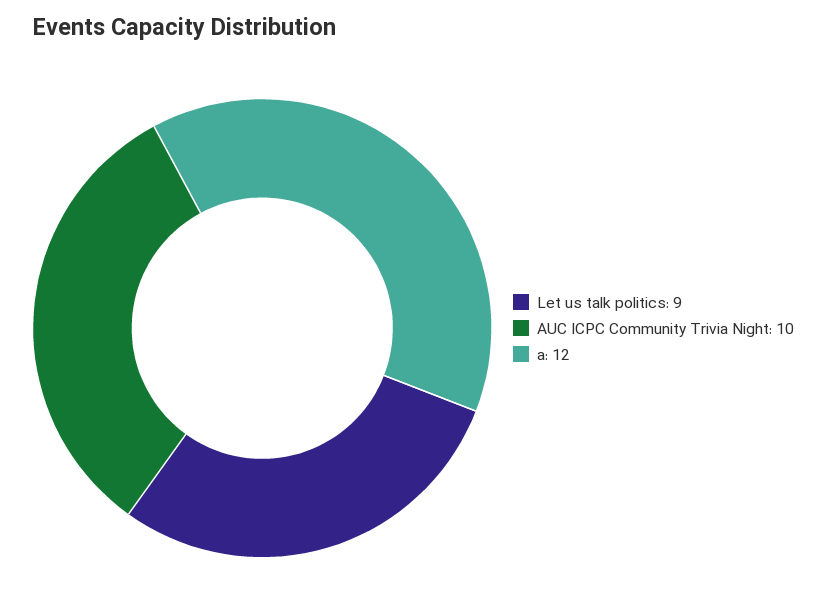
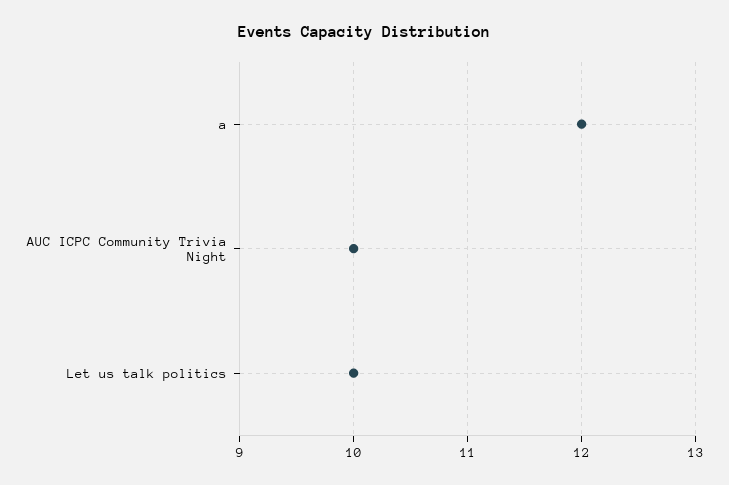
Let us talk politics: 9 -> 10

